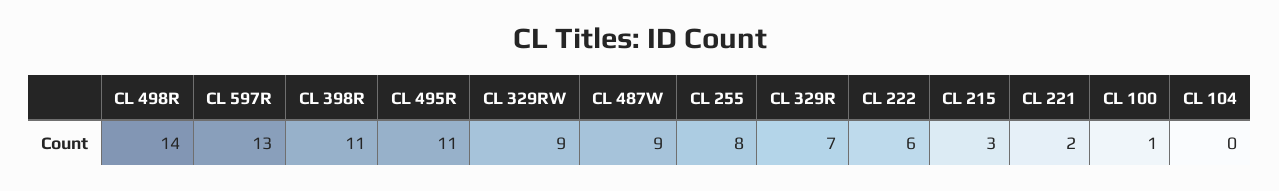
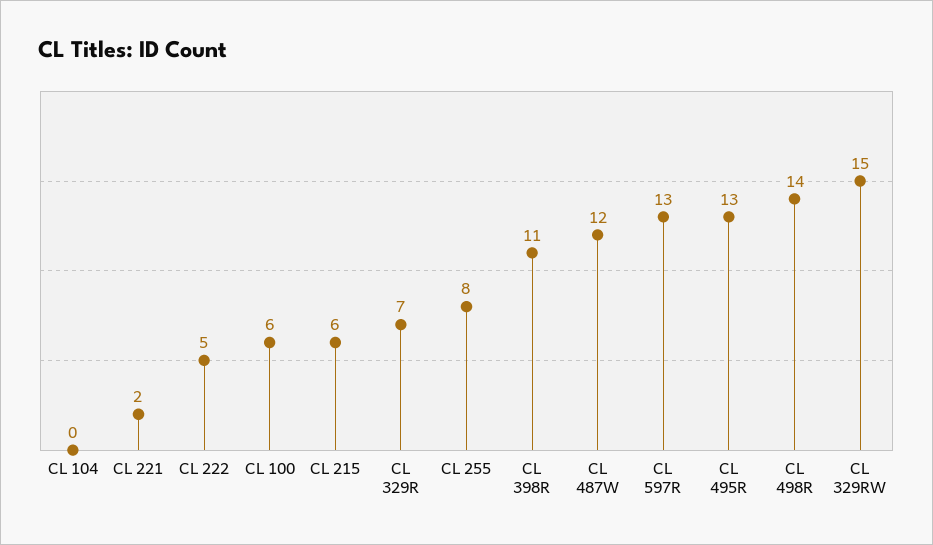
CL 495R: 11 -> 13
CL 329RW: 9 -> 15
CL 487W: 9 -> 12
CL 222: 6 -> 5
CL 215: 3 -> 6
CL 100: 1 -> 6

